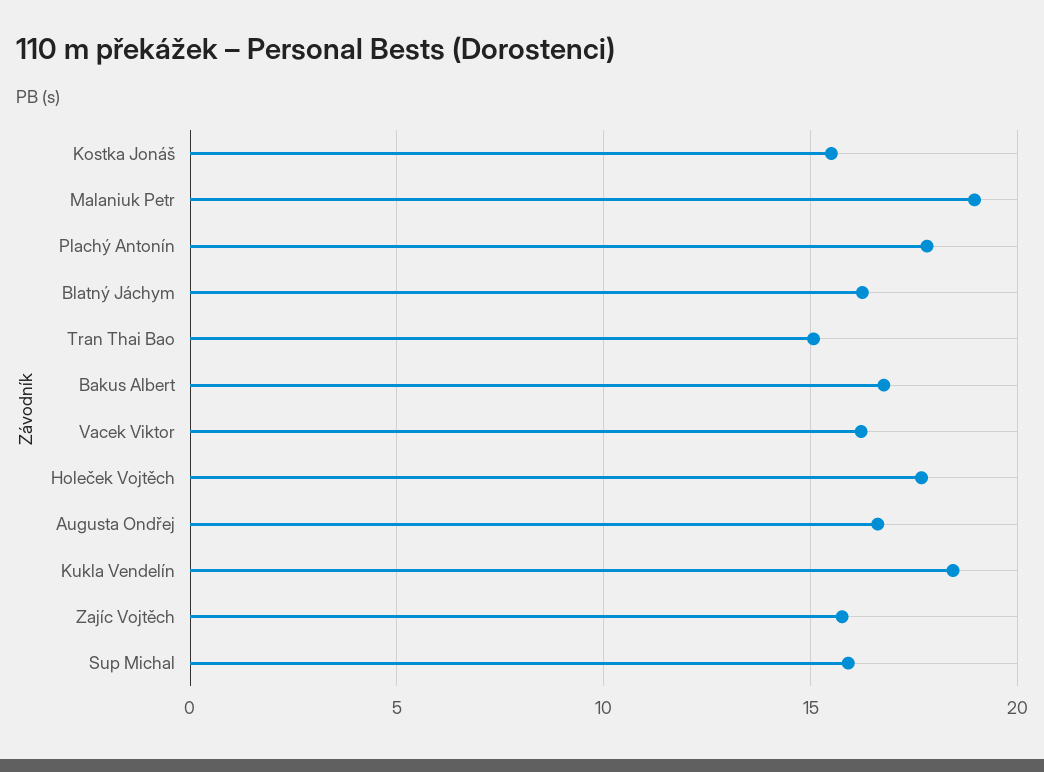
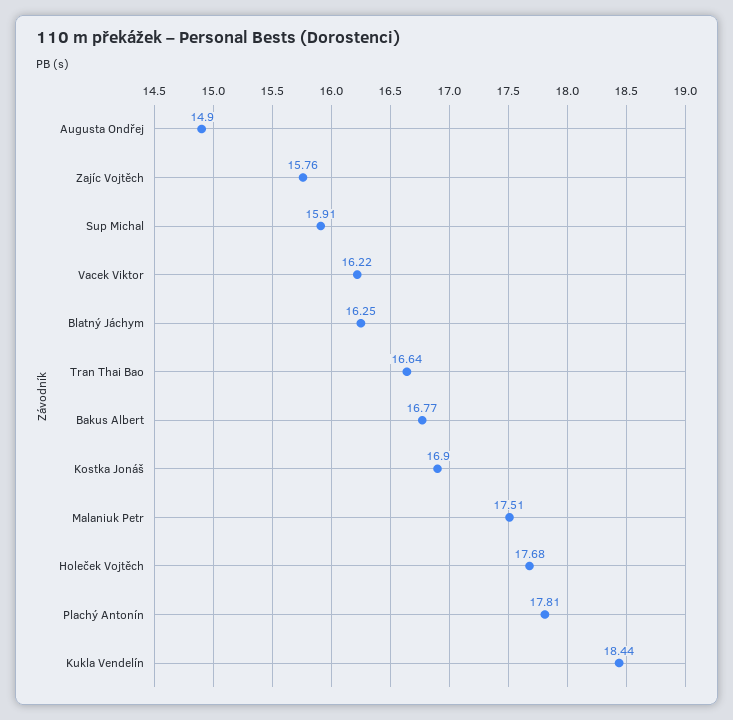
Kostka Jonáš: 15.5 -> 16.9
Malaniuk Petr: 19 -> 17.51
Tran Thai Bao: 15 -> 16.64
Augusta Ondřej: 16.5 -> 14.9

